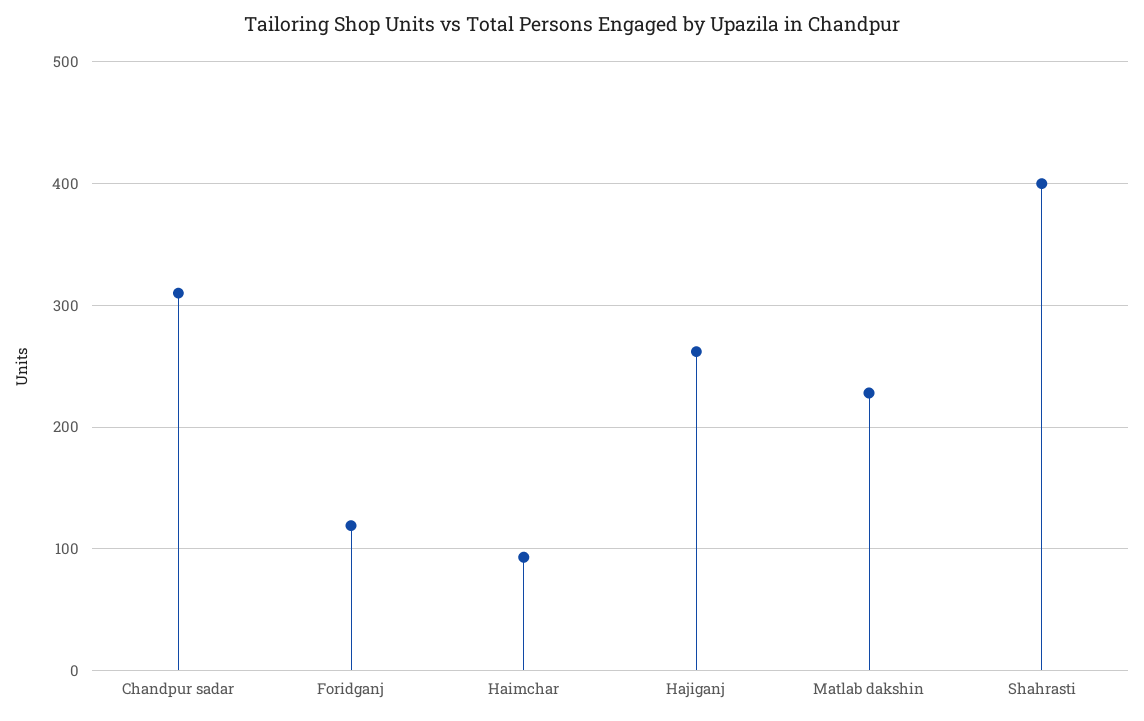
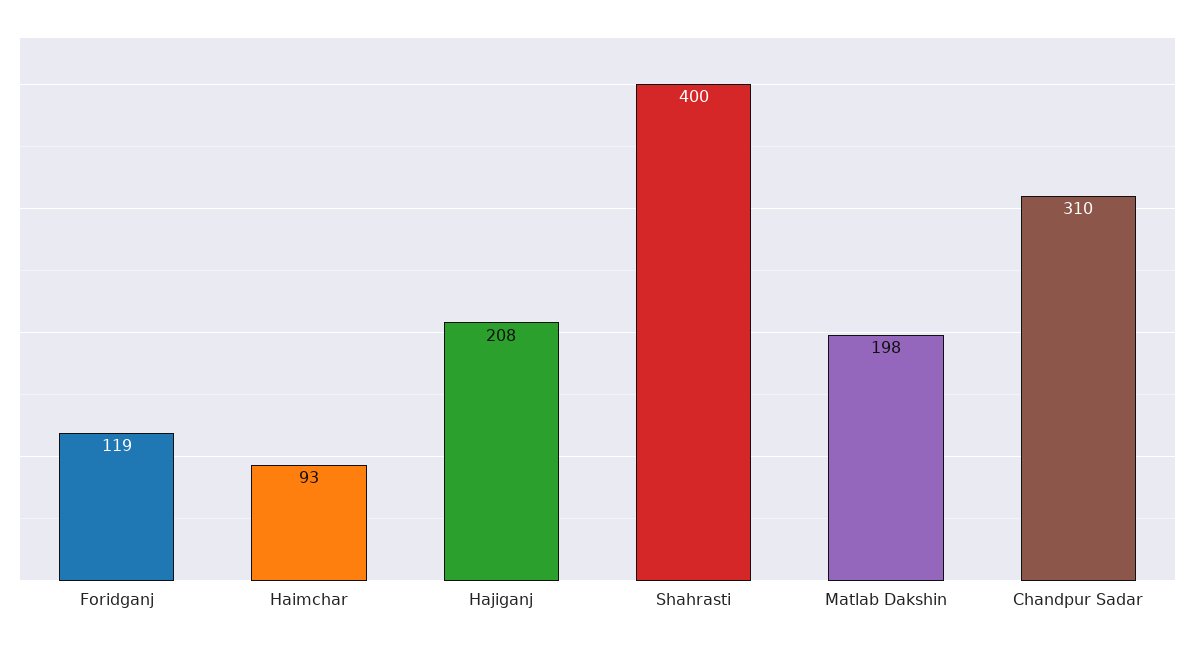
Hajiganj: 260 -> 208
Matlab dakshin: 230 -> 198

